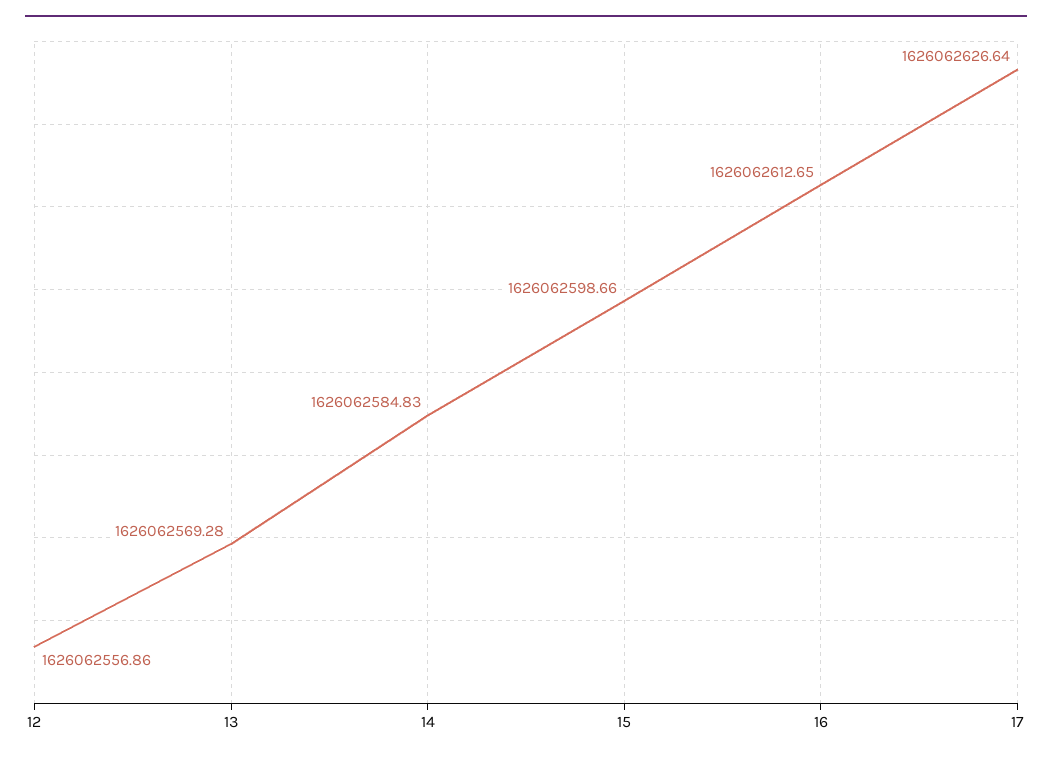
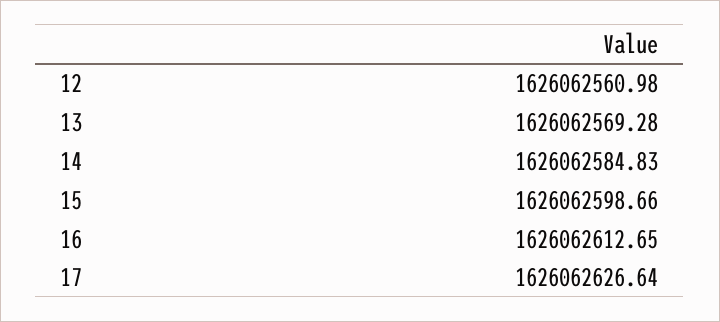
12: 1626062556.86 -> 1626062560.98

